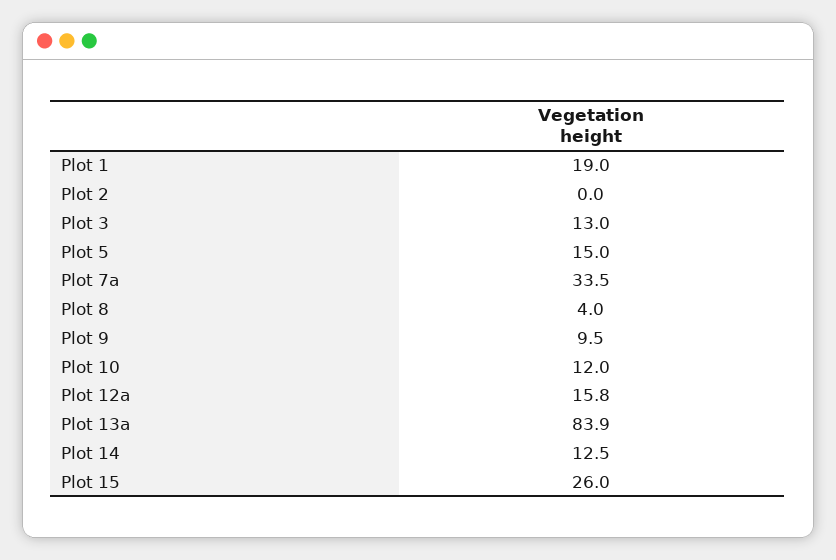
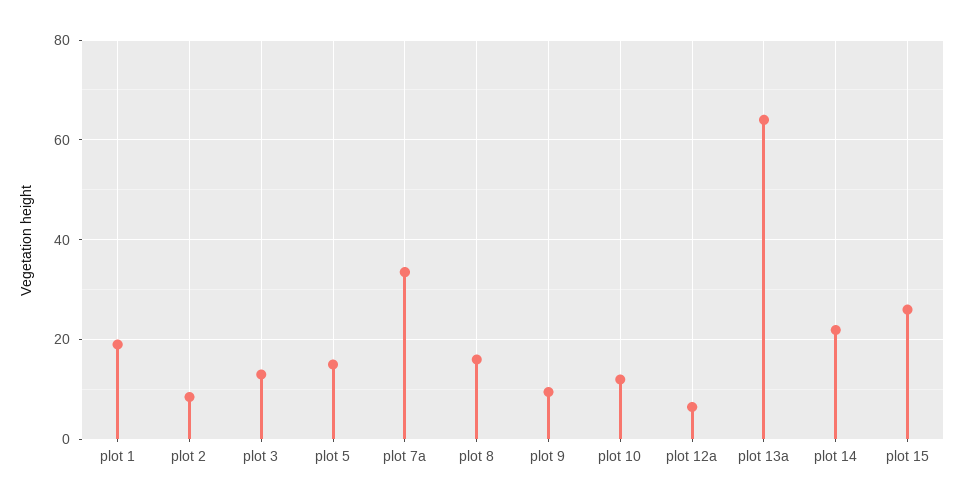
Plot 2: 0 -> 8
Plot 8: 4 -> 16
Plot 12a: 15.8 -> 6
Plot 13a: 83.9 -> 64
Plot 14: 12.5 -> 22

